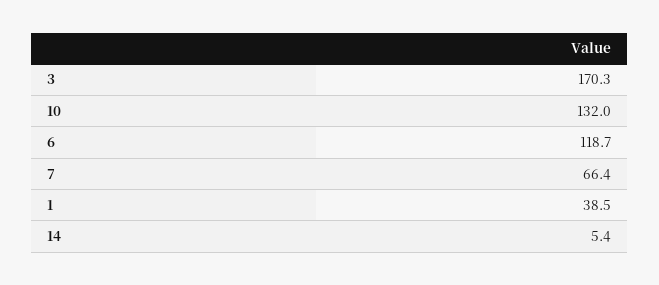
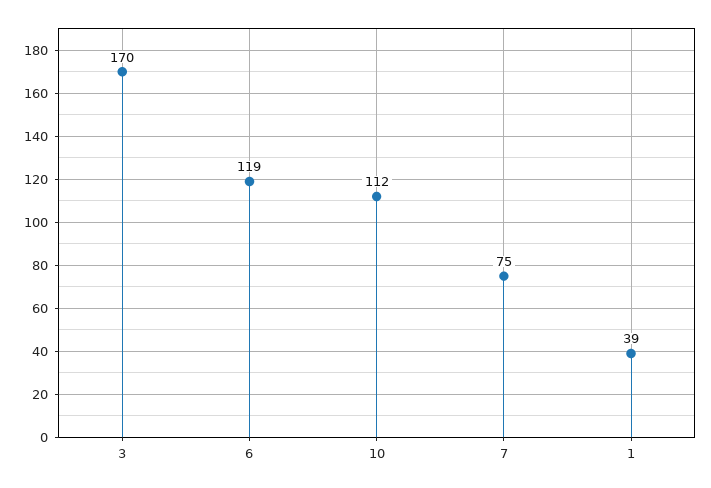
10: 132 -> 112
7: 66.4 -> 75
14: 5.4 -> none

